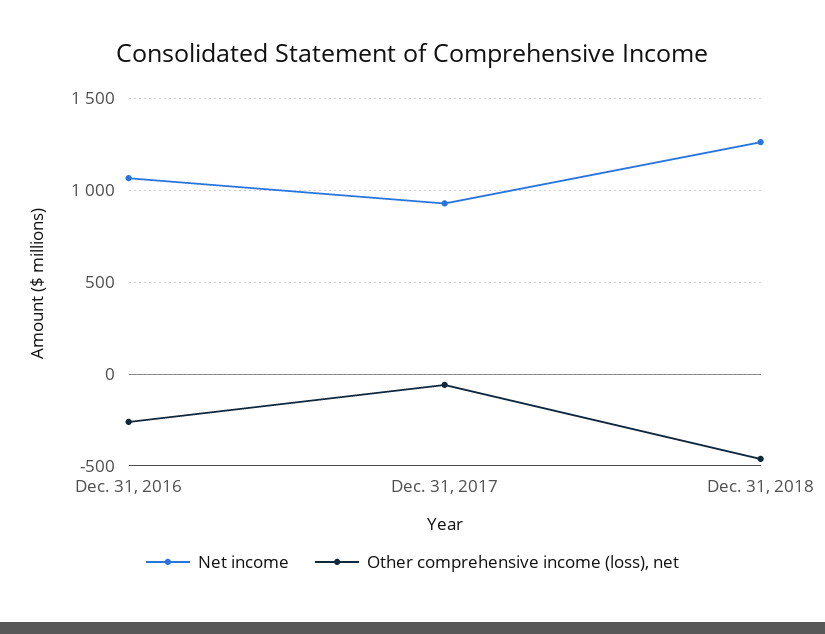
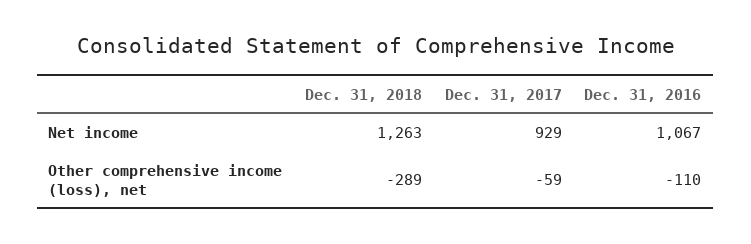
Other comprehensive income (loss), net, Dec. 31, 2016: -250 -> -110
Other comprehensive income (loss), net, Dec. 31, 2018: -450 -> -289

